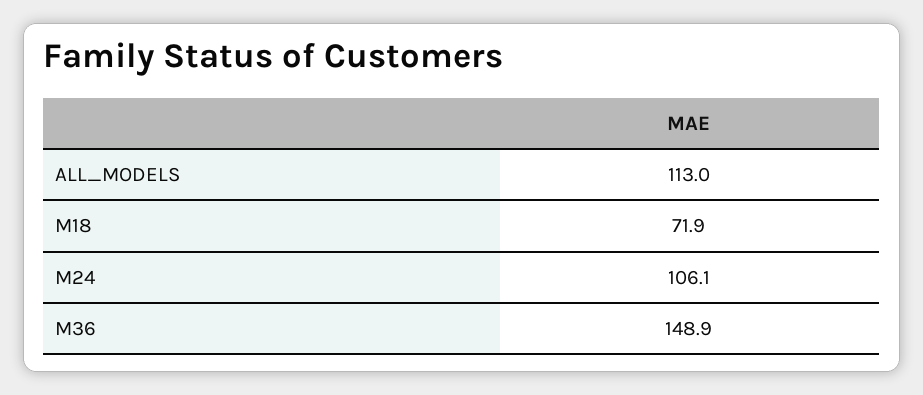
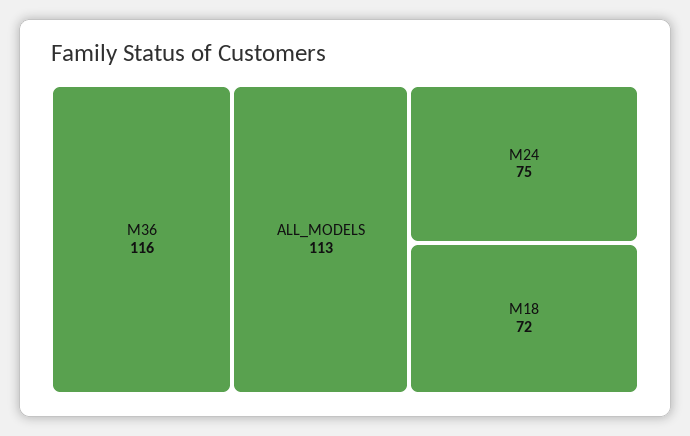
M24: 106.1 -> 75
M36: 148.9 -> 116

